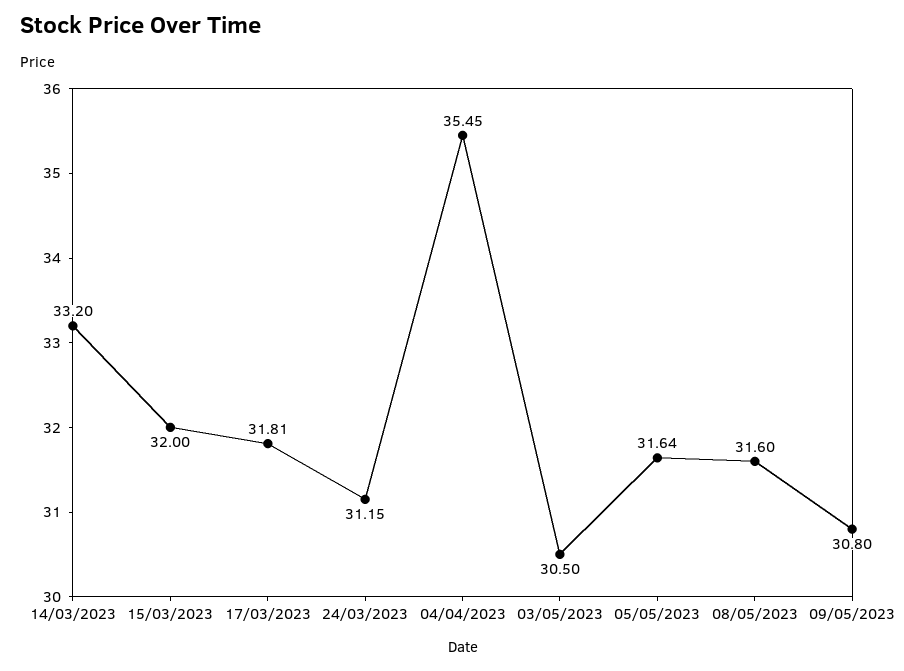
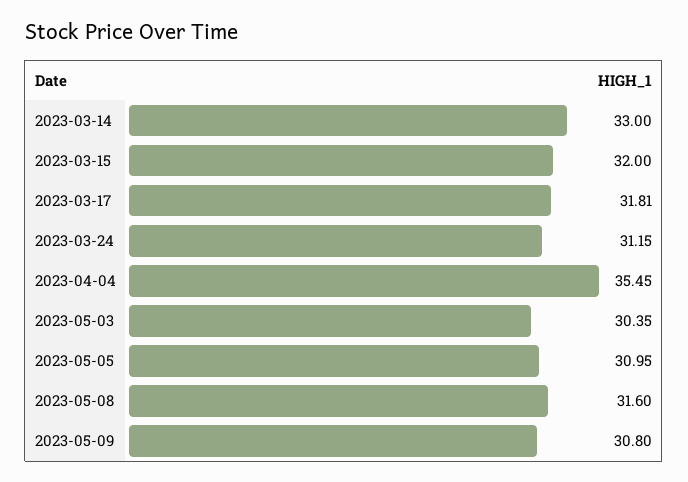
14/03/2023: 33.2 -> 33
03/05/2023: 30.5 -> 30.35
05/05/2023: 31.64 -> 30.95

